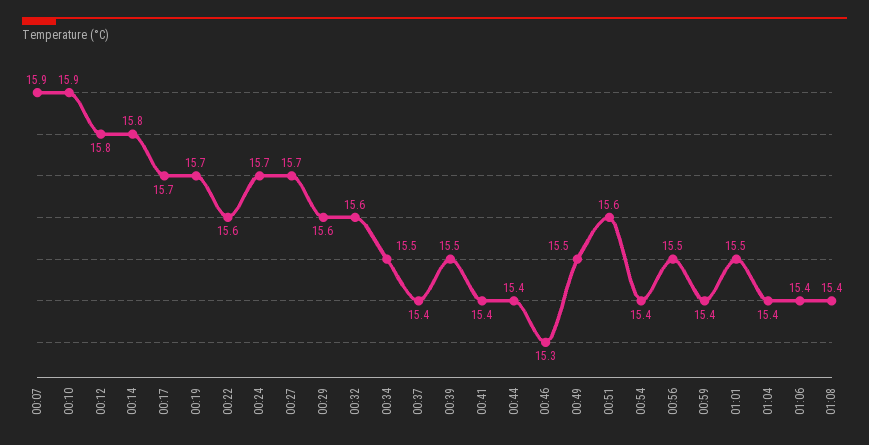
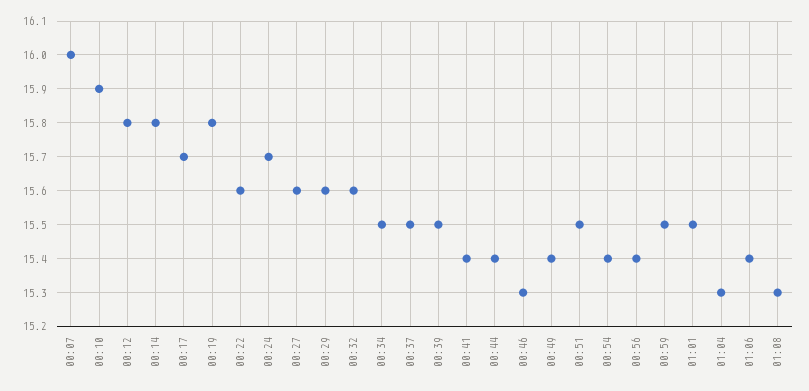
00:07: 15.9 -> 16
00:19: 15.7 -> 15.8
00:27: 15.7 -> 15.6
00:37: 15.4 -> 15.5
00:49: 15.5 -> 15.4
00:51: 15.6 -> 15.5
00:56: 15.5 -> 15.4
00:59: 15.4 -> 15.5
01:04: 15.4 -> 15.3
01:08: 15.4 -> 15.3

